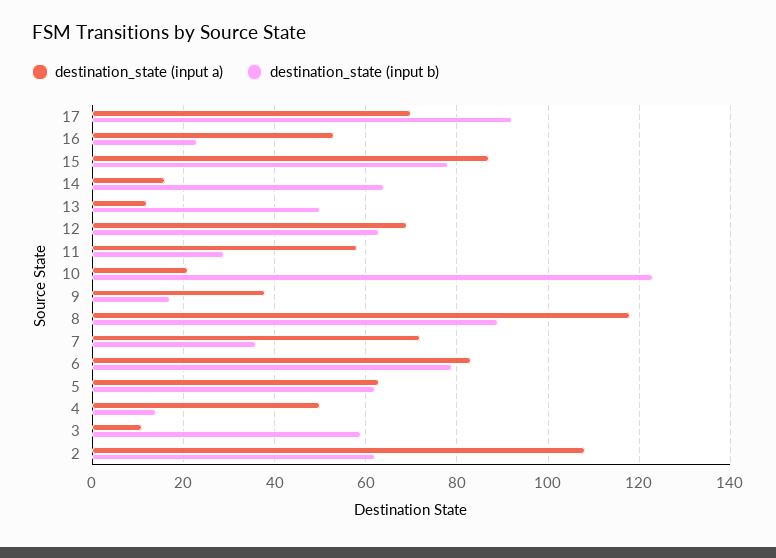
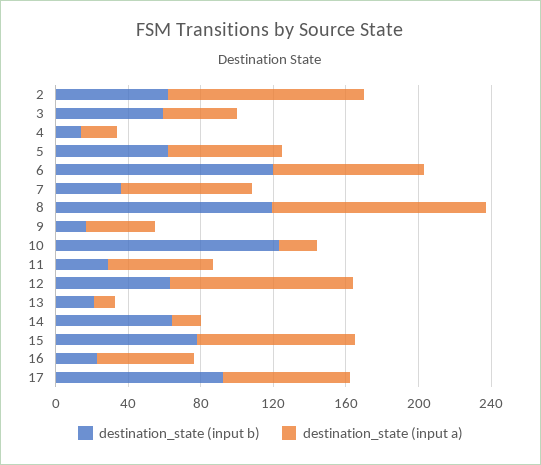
destination_state (input b), 13: 50 -> 20
destination_state (input a), 12: 70 -> 100
destination_state (input b), 8: 90 -> 120
destination_state (input b), 6: 80 -> 120
destination_state (input a), 4: 50 -> 20
destination_state (input a), 3: 10 -> 40

